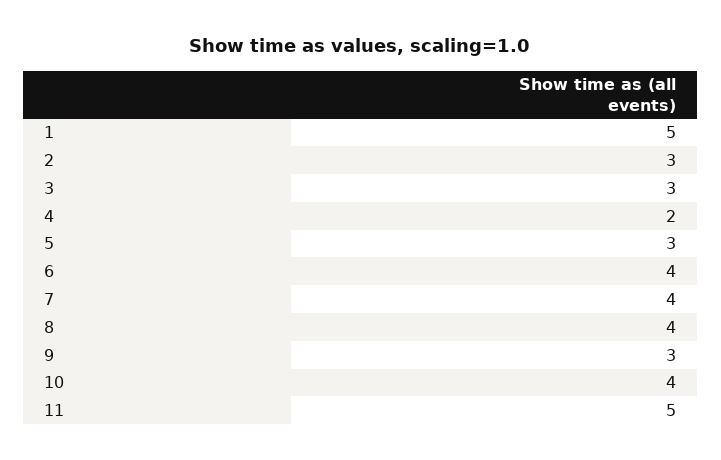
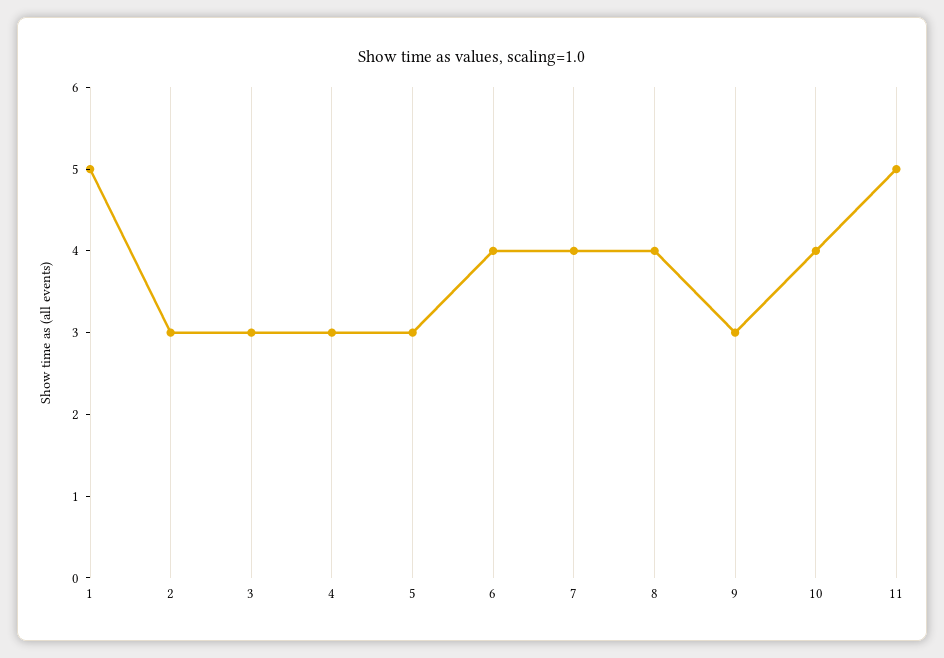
4: 2 -> 3

